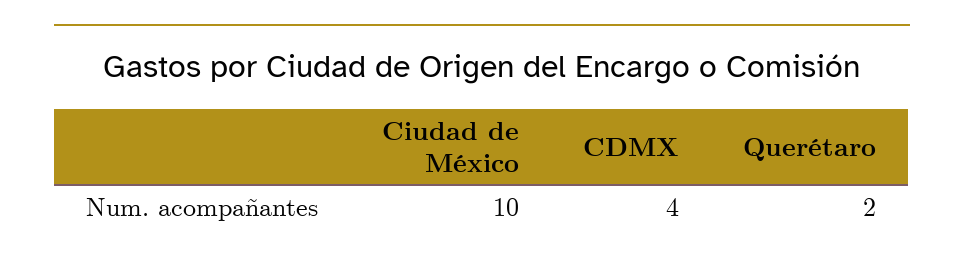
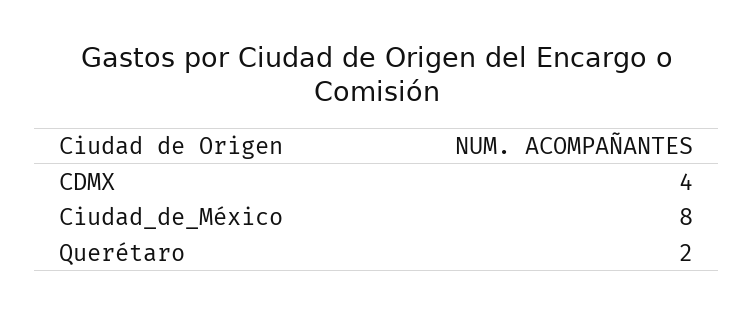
Ciudad de México: 10 -> 8

